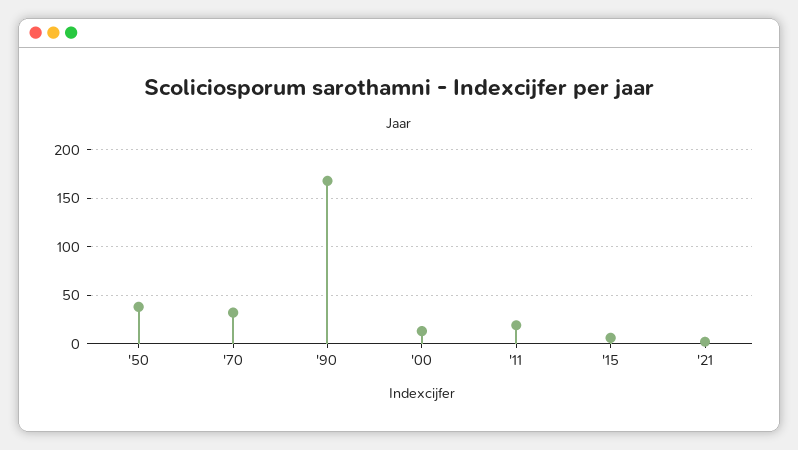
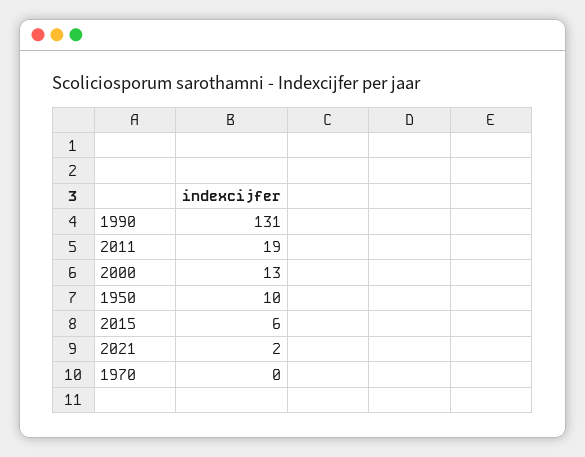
'50: 40 -> 10
'70: 30 -> 0
'90: 170 -> 131

